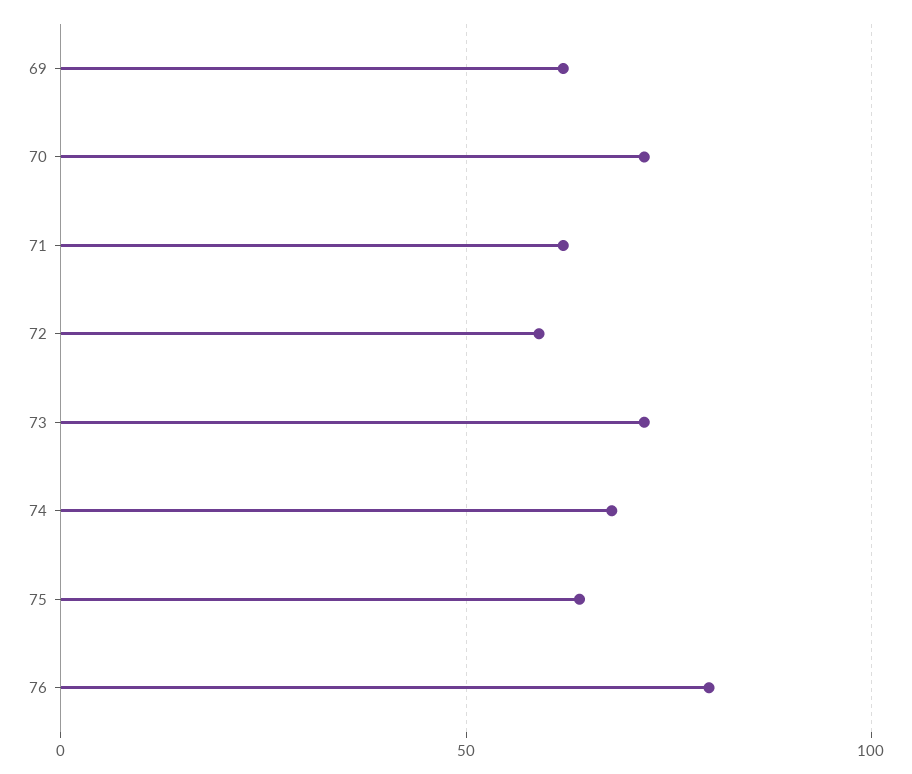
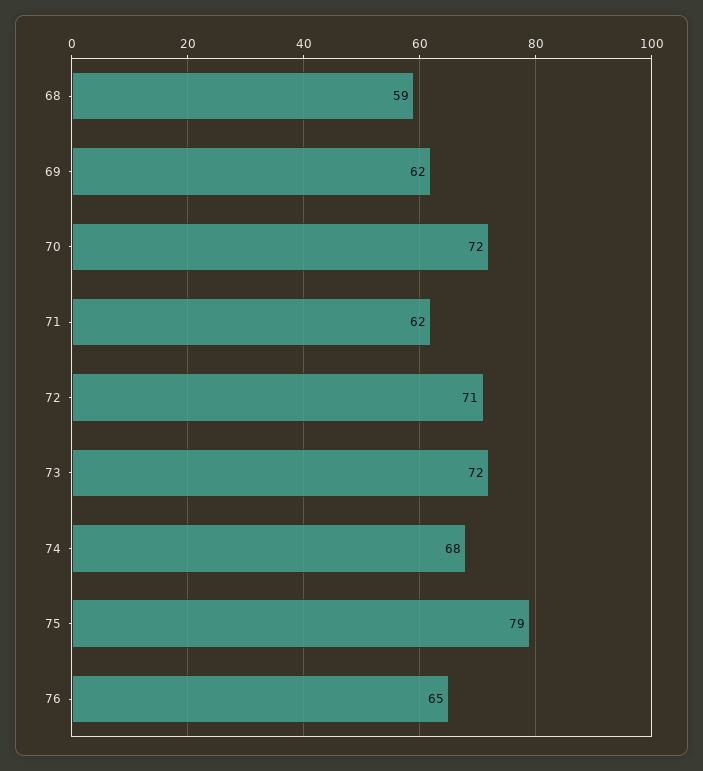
72: 60 -> 71
75: 65 -> 79
76: 80 -> 65
68: none -> 59

